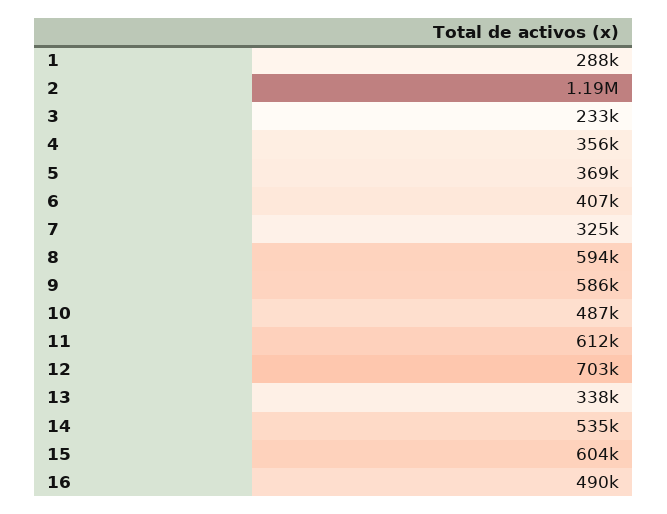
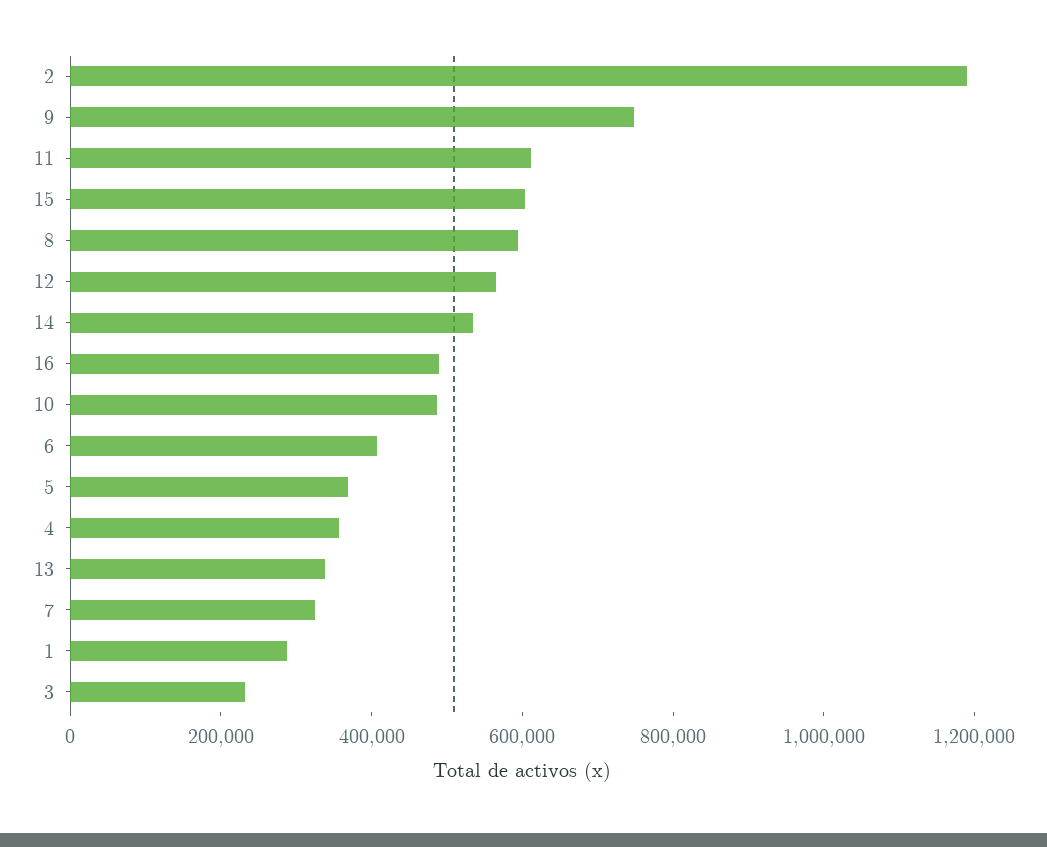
9: 586000 -> 750000
12: 703000 -> 550000

